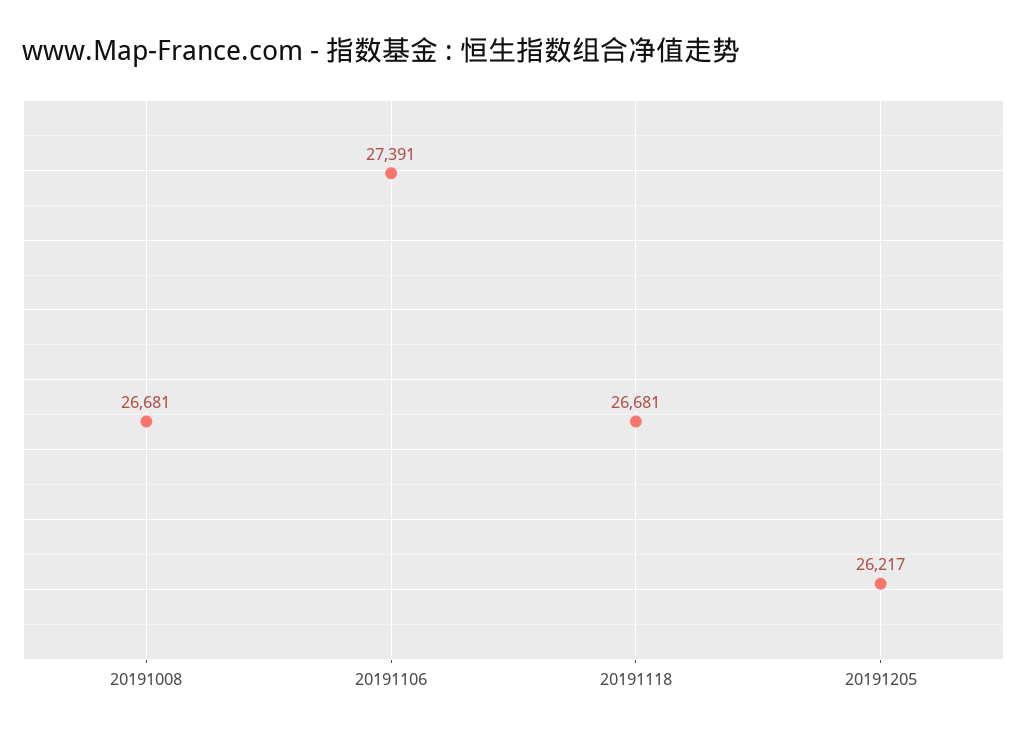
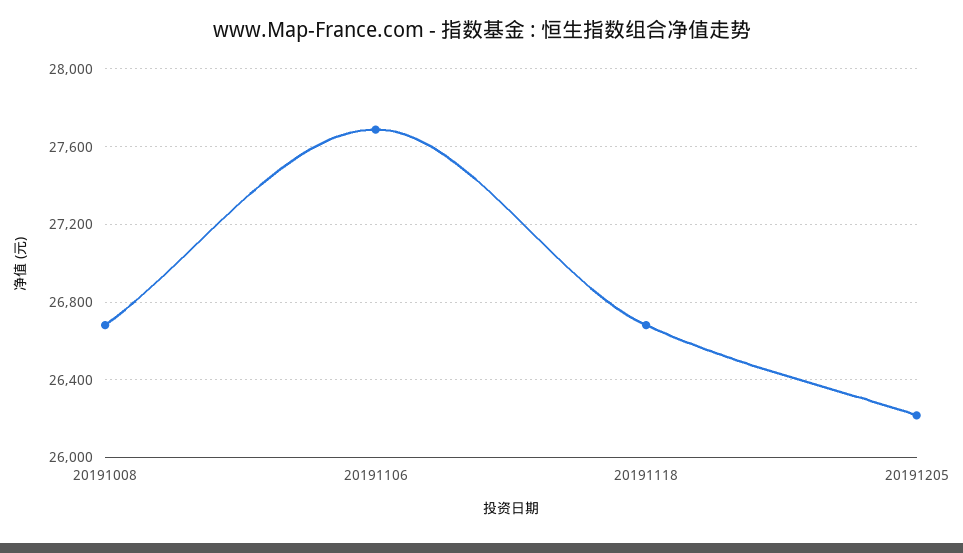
20191106: 27391 -> 27700

